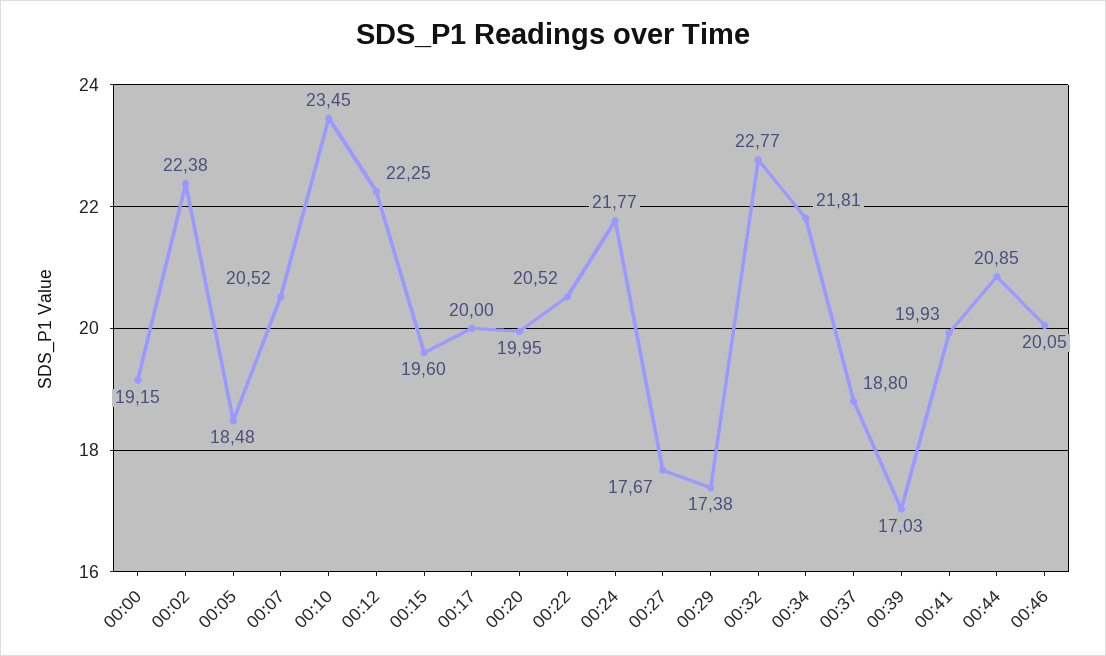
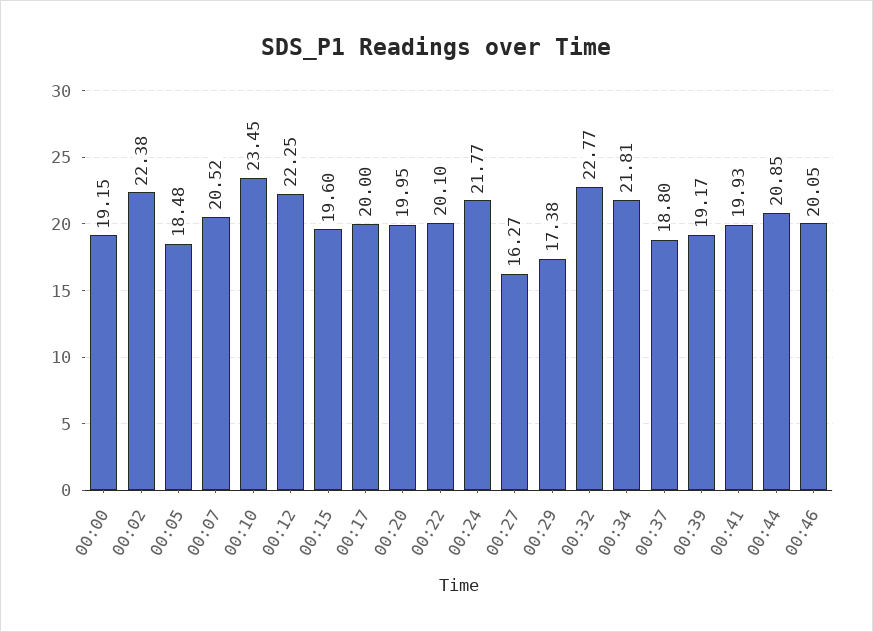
00:22: 20.52 -> 20.1
00:27: 17.67 -> 16.27
00:39: 17.03 -> 19.17

